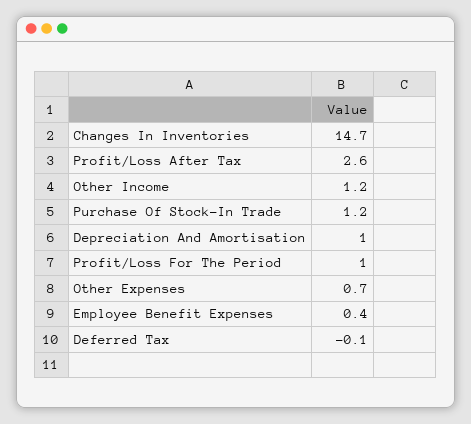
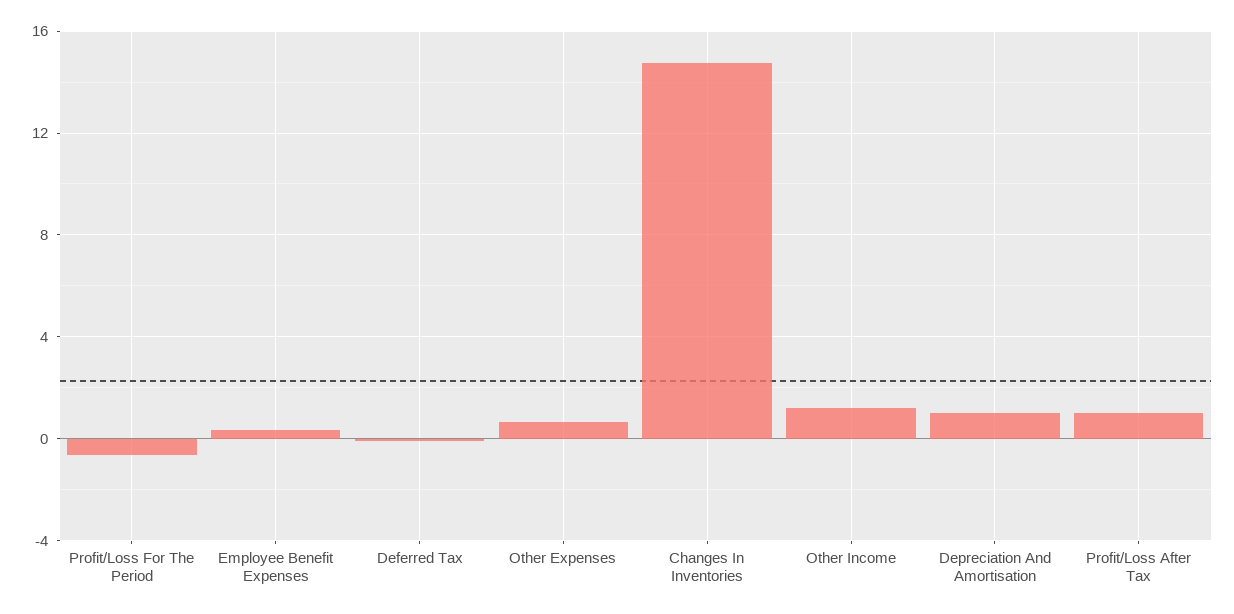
Profit/Loss After Tax: 2.6 -> 1
Purchase Of Stock-In Trade: 1.2 -> none
Profit/Loss For The Period: 1 -> -0.5

